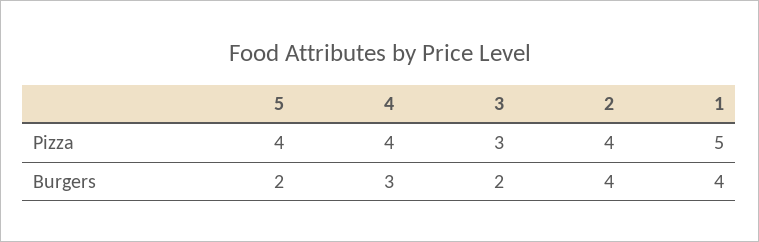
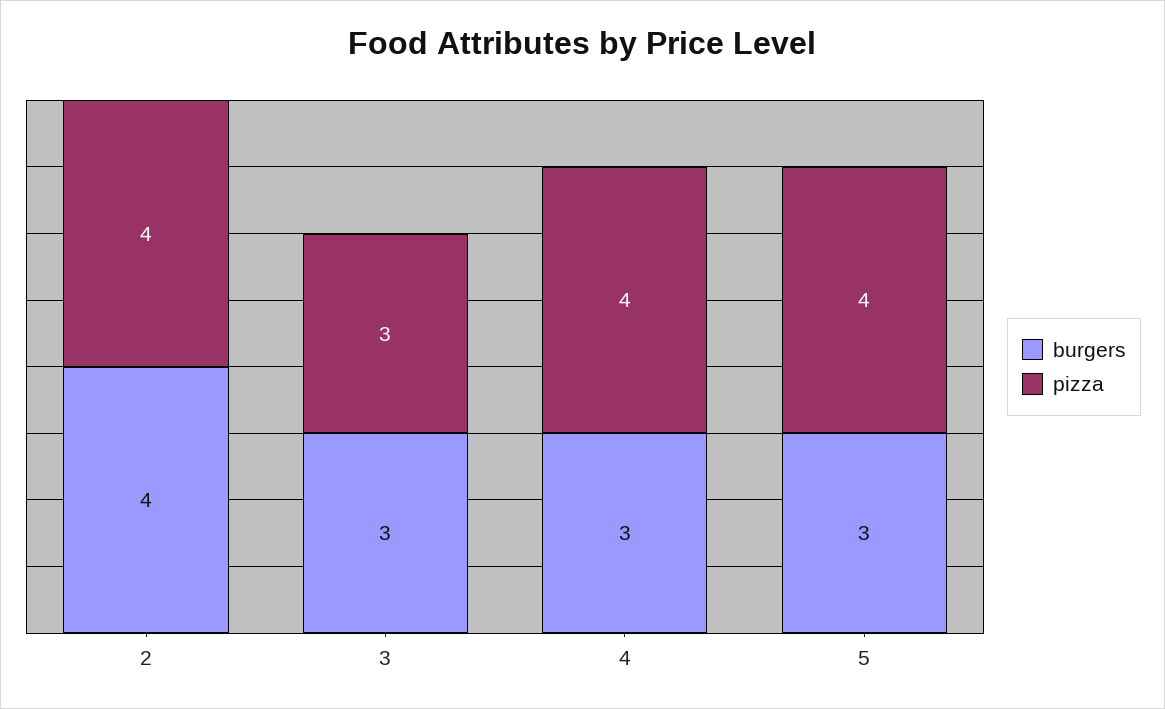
Pizza, 1: 5 -> none
Burgers, 5: 2 -> 3
Burgers, 3: 2 -> 3
Burgers, 1: 4 -> none

